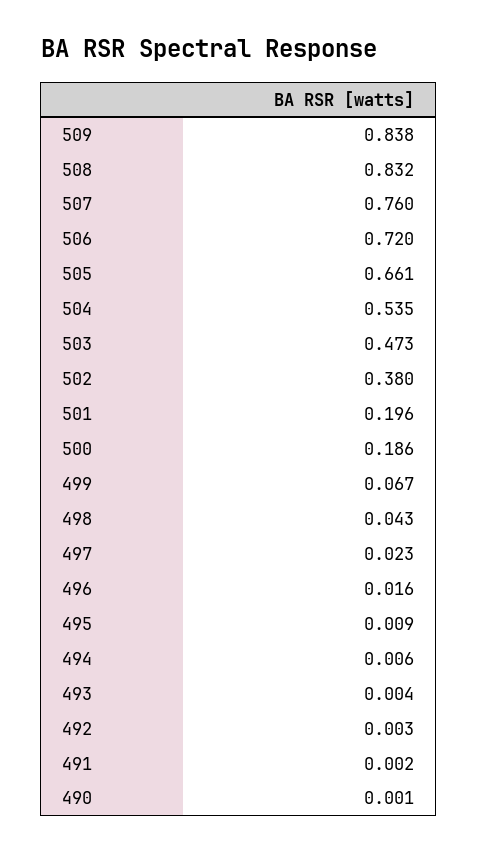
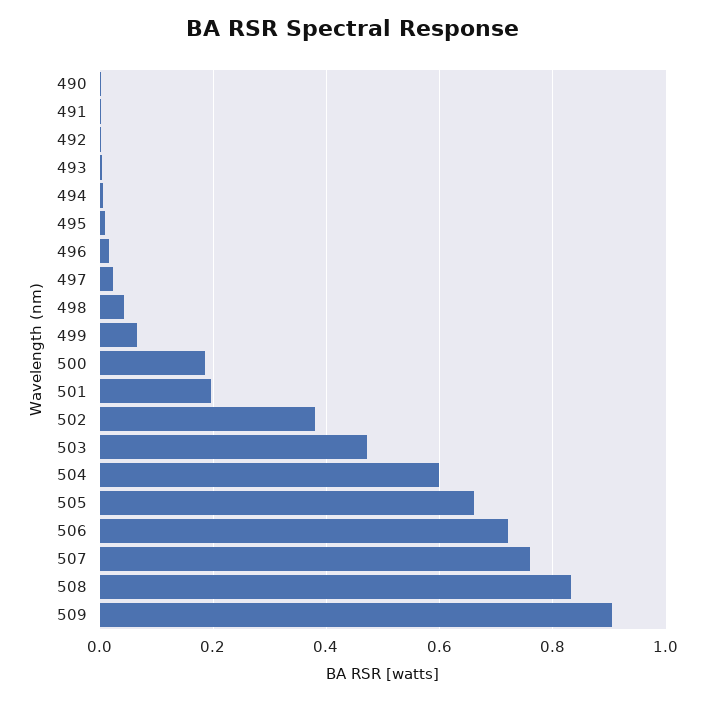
509: 0.838 -> 0.9
504: 0.535 -> 0.6

